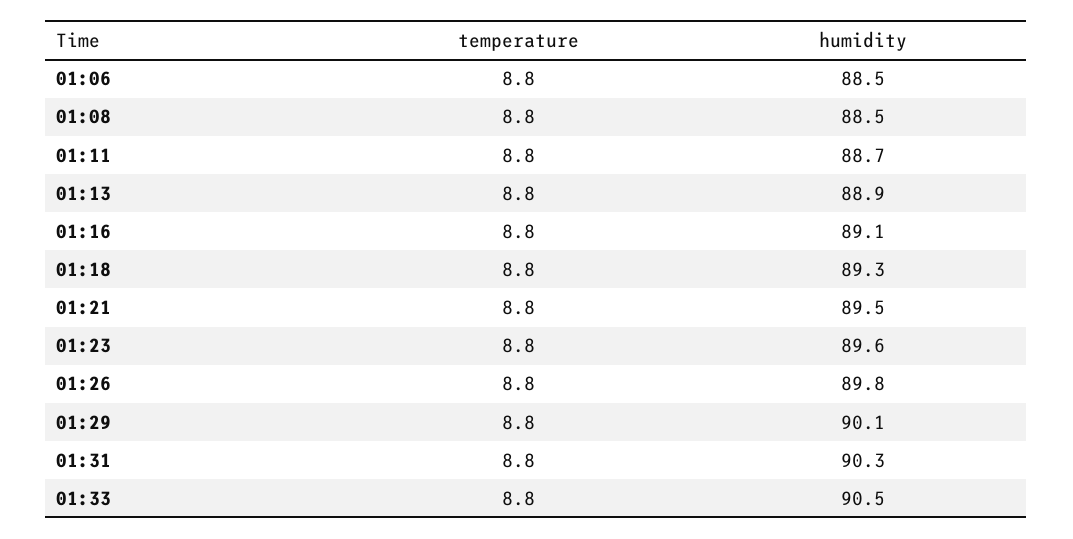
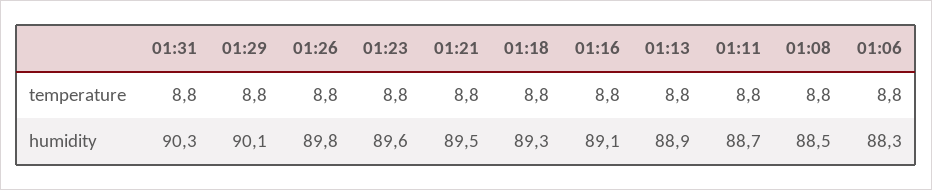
humidity, 01:06: 88.5 -> 88.3
temperature, 01:33: 8.8 -> none
humidity, 01:33: 90.5 -> none

